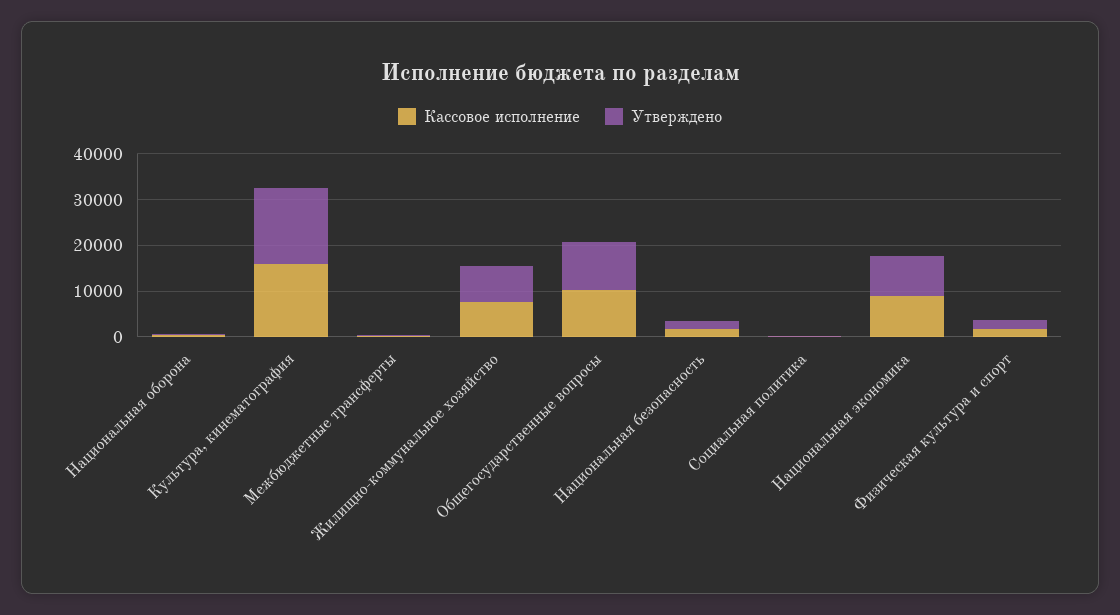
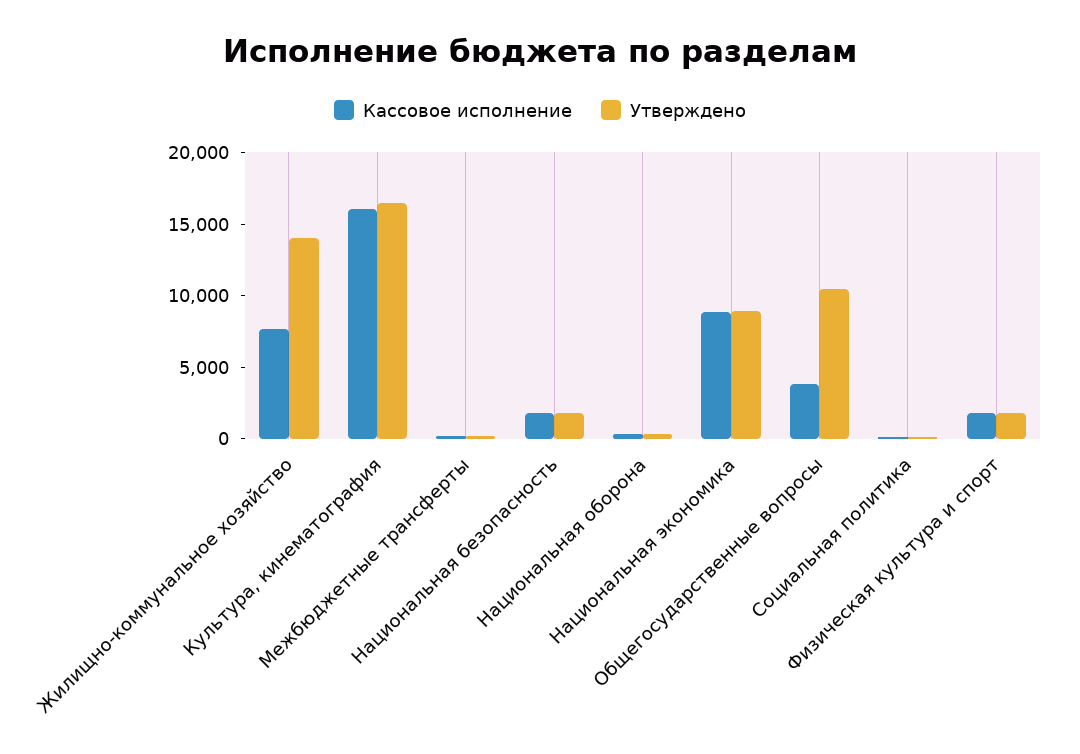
Утверждено, Жилищно-коммунальное хозяйство: 8000 -> 14000
Кассовое исполнение, Общегосударственные вопросы: 10000 -> 4000

